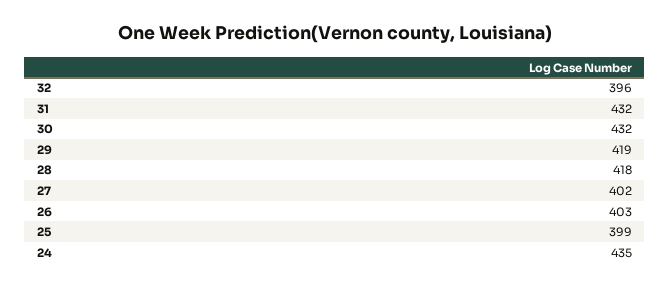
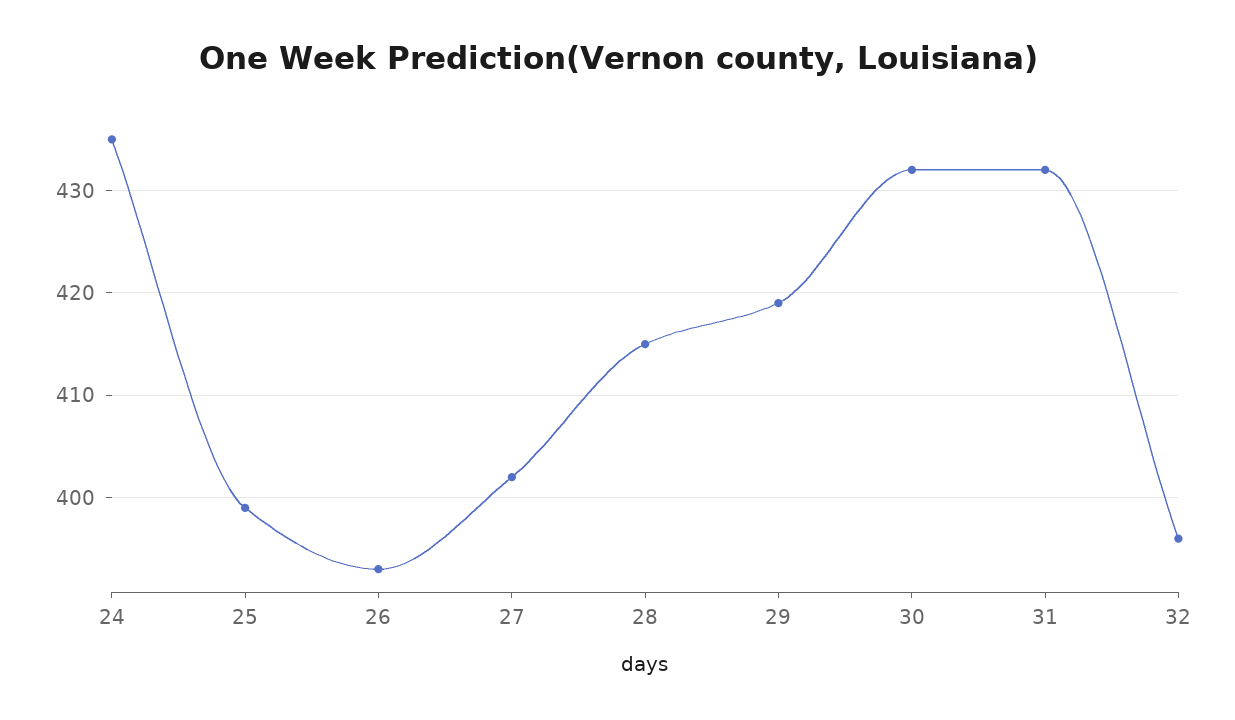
28: 418 -> 415
26: 403 -> 393

